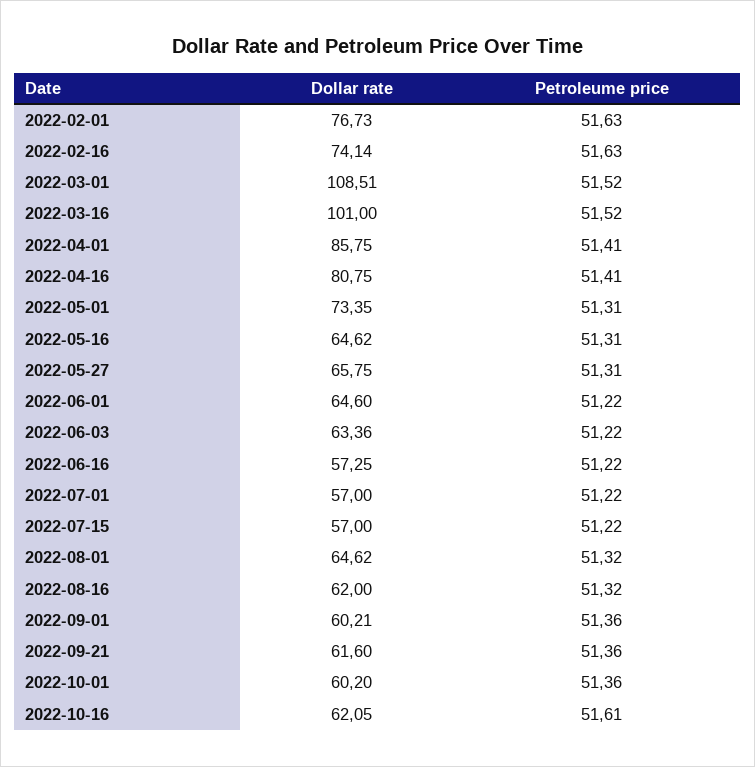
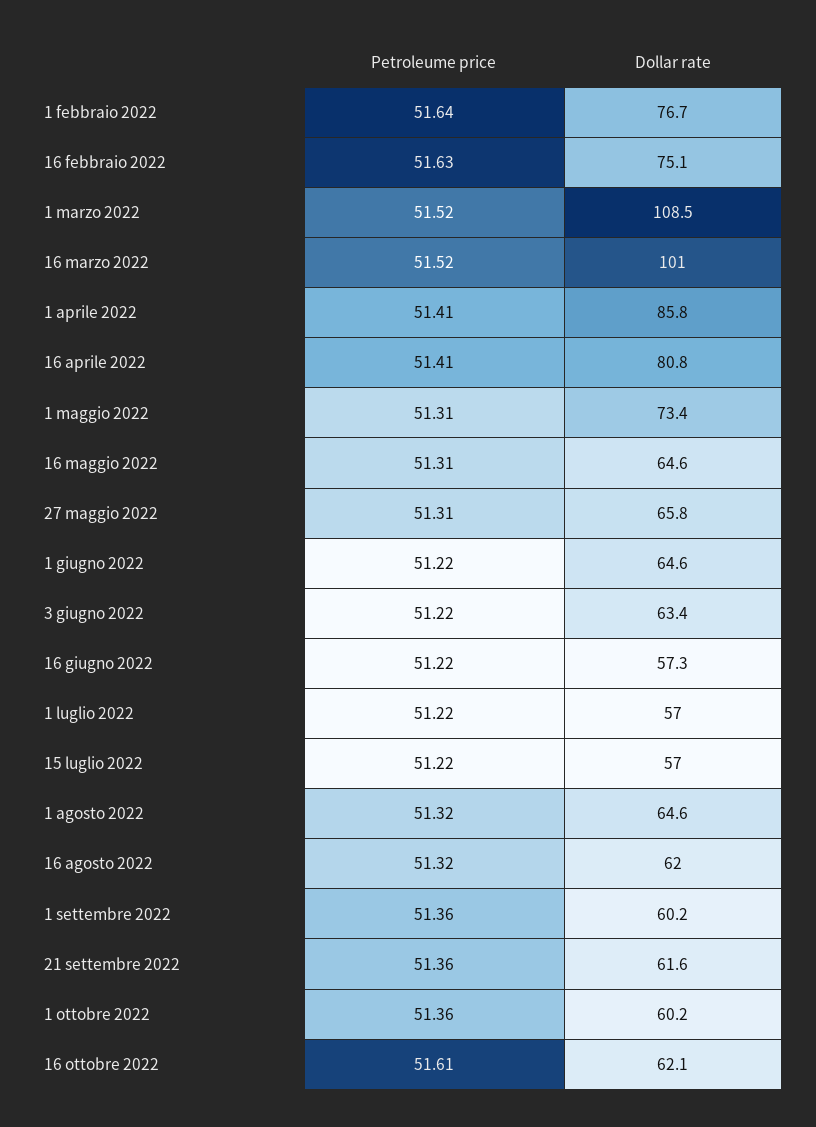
Petroleume price, 2022-02-01: 51.63 -> 51.64
Dollar rate, 2022-02-16: 74.14 -> 75.1

